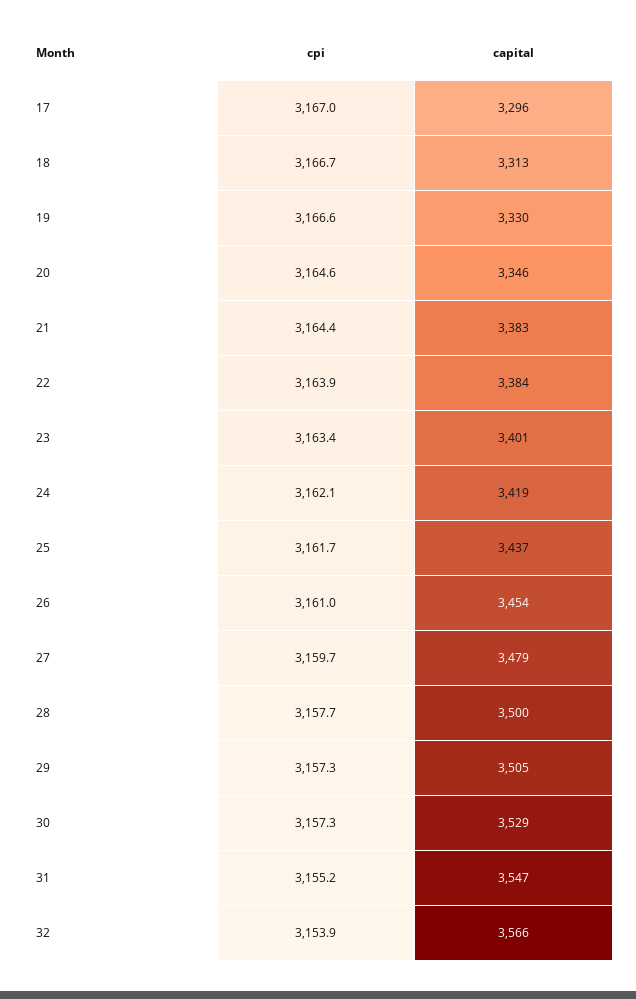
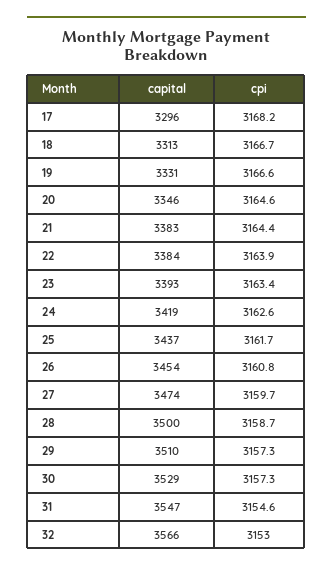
cpi, 17: 3167 -> 3168.2
capital, 19: 3330 -> 3331
capital, 23: 3401 -> 3393
cpi, 24: 3162.1 -> 3162.6
cpi, 26: 3161 -> 3160.8
capital, 27: 3479 -> 3474
cpi, 28: 3157.7 -> 3158.7
capital, 29: 3505 -> 3510
cpi, 31: 3155.2 -> 3154.6
cpi, 32: 3153.9 -> 3153

